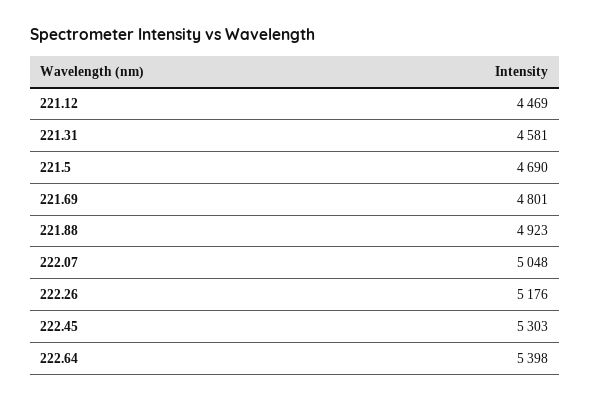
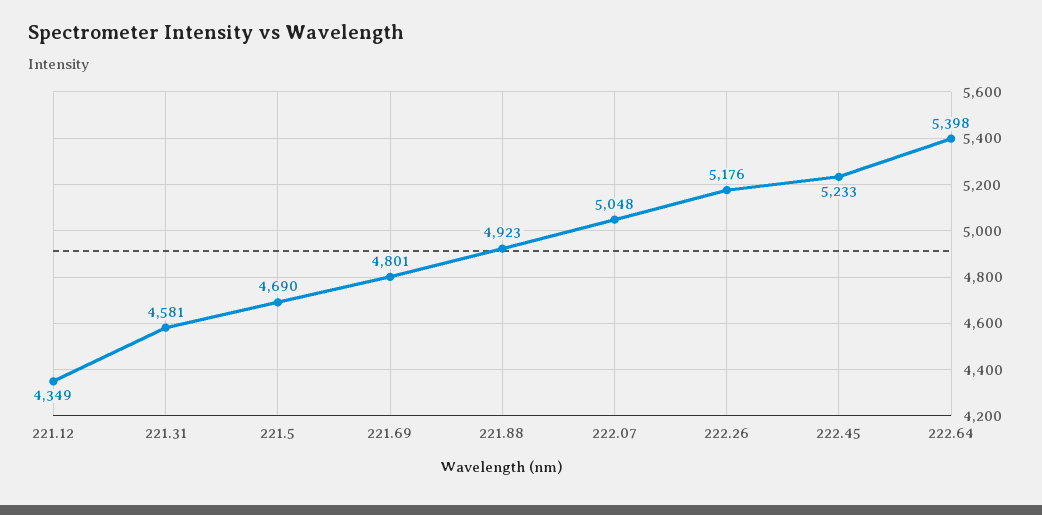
221.12: 4469 -> 4349
222.45: 5303 -> 5233

